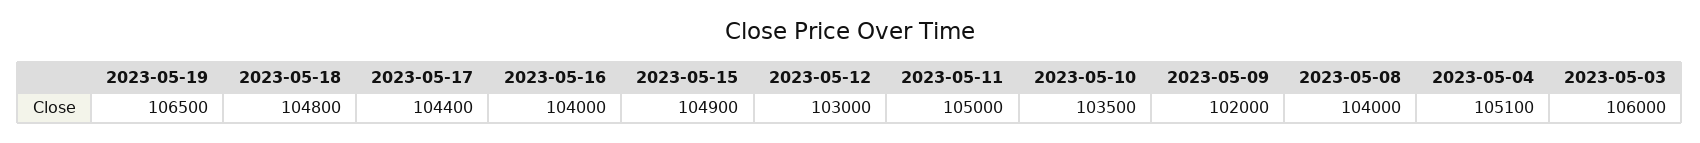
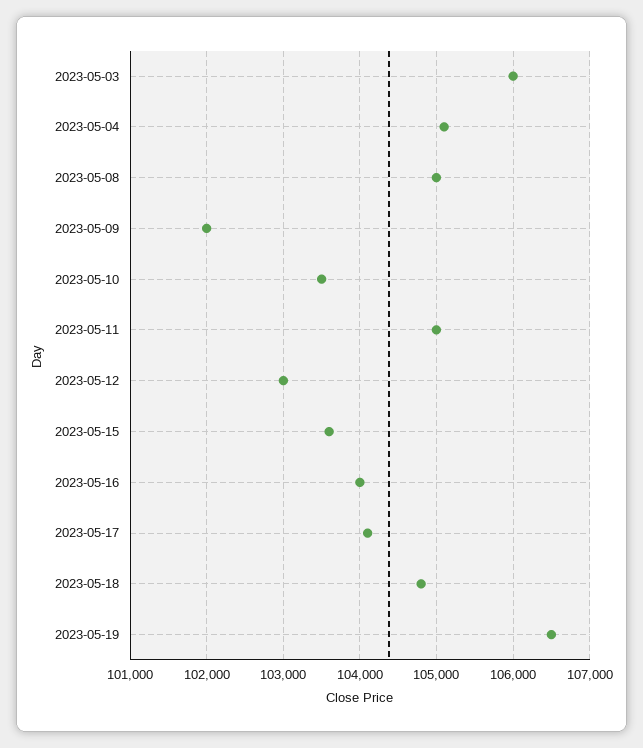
2023-05-17: 104400 -> 104100
2023-05-15: 104900 -> 103600
2023-05-08: 104000 -> 105000

